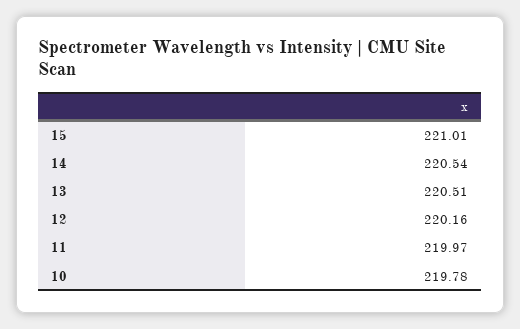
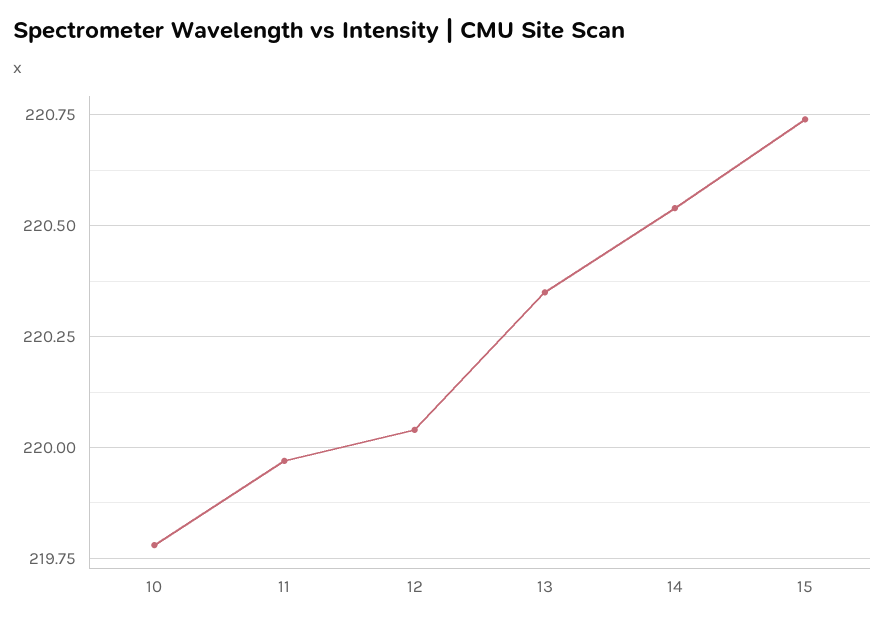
15: 221.01 -> 220.75
13: 220.51 -> 220.35
12: 220.16 -> 220.05

